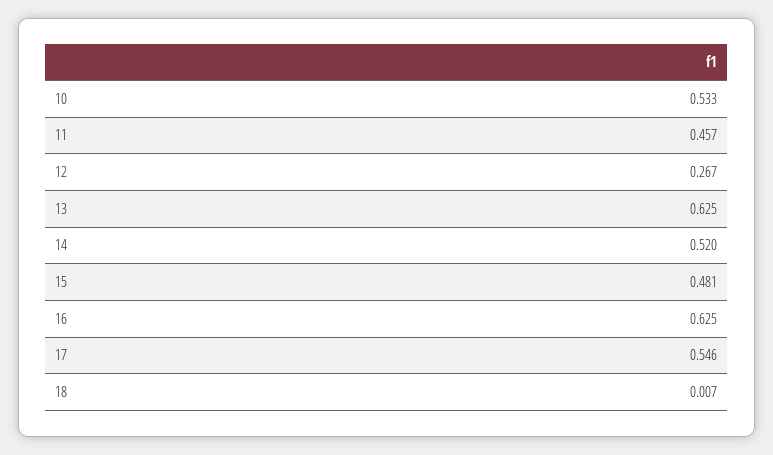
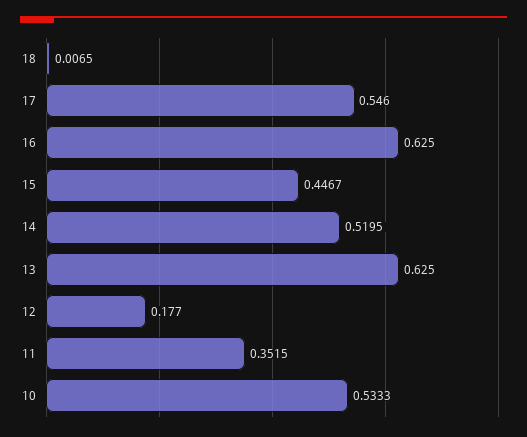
11: 0.457 -> 0.3515
12: 0.267 -> 0.177
15: 0.481 -> 0.4467

